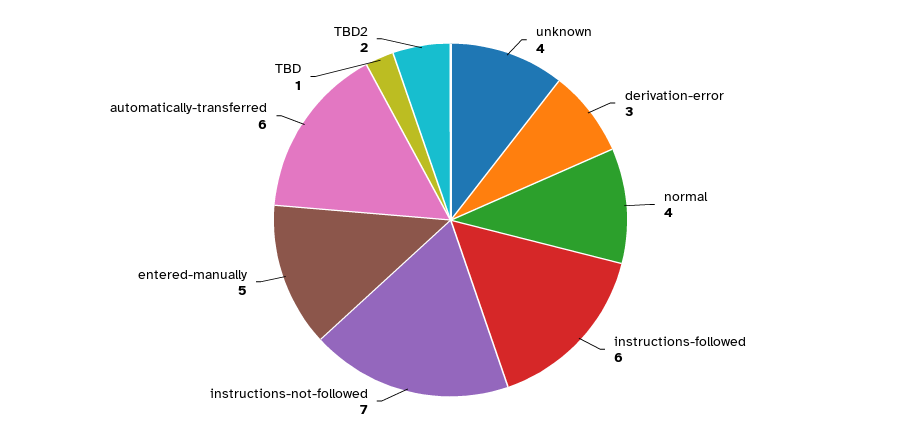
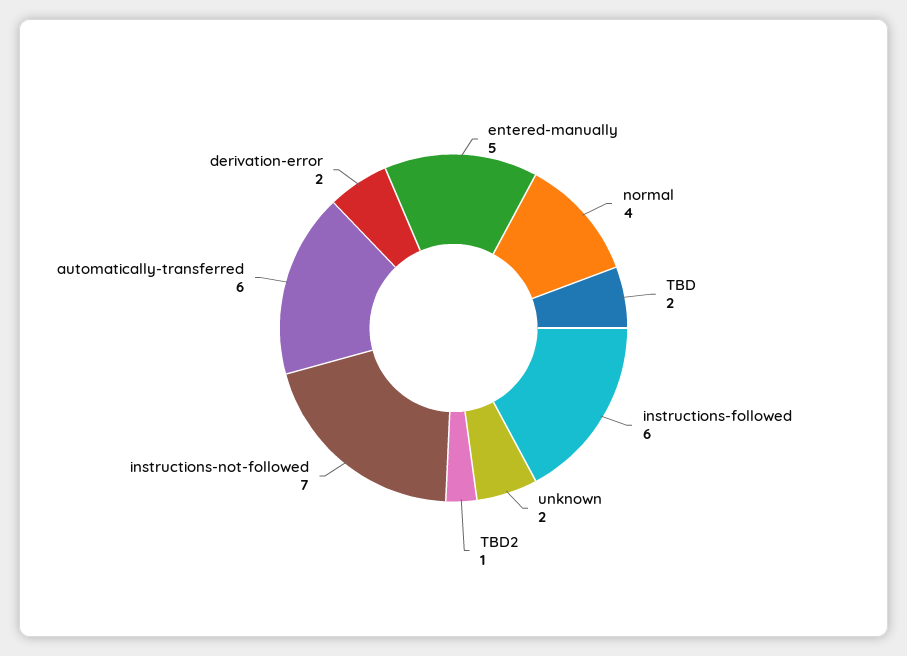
unknown: 4 -> 2
derivation-error: 3 -> 2
TBD: 1 -> 2
TBD2: 2 -> 1

